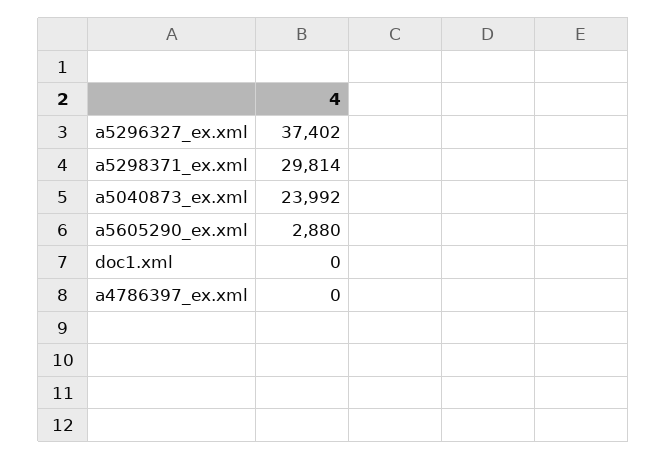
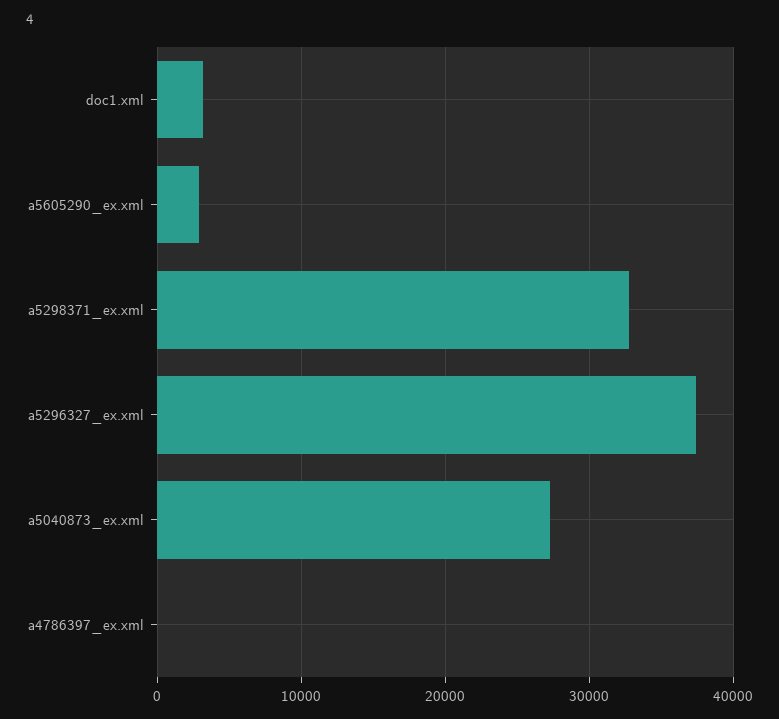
a5298371_ex.xml: 29814 -> 33000
a5040873_ex.xml: 23992 -> 27000
doc1.xml: 0 -> 3000

